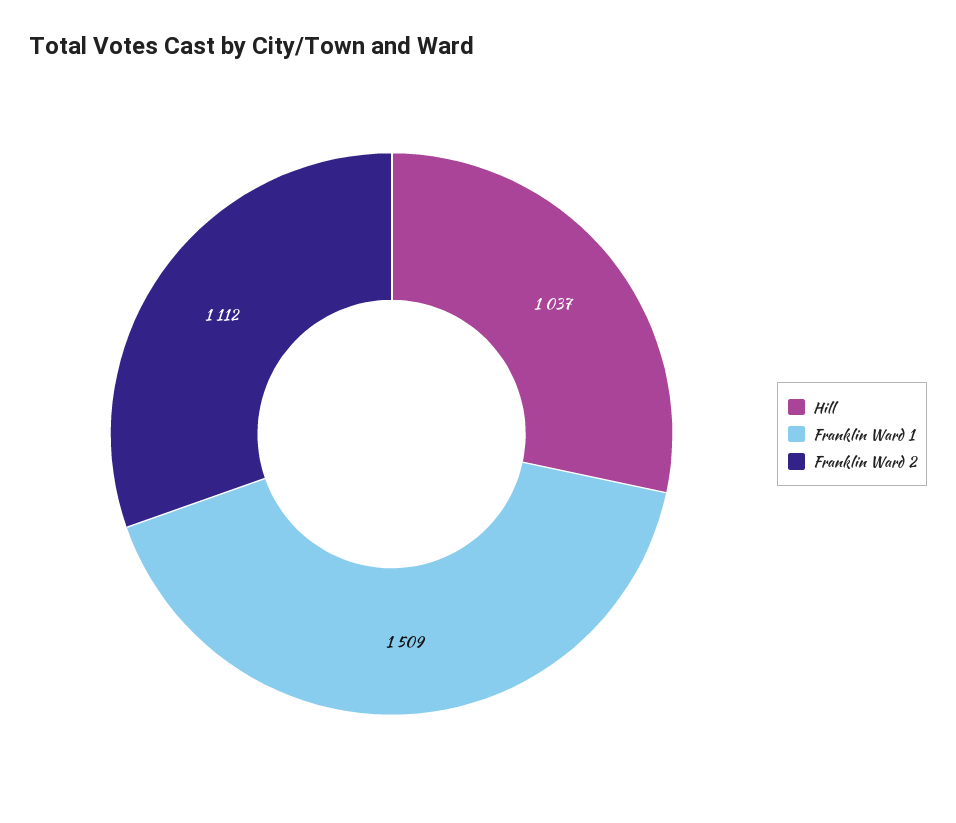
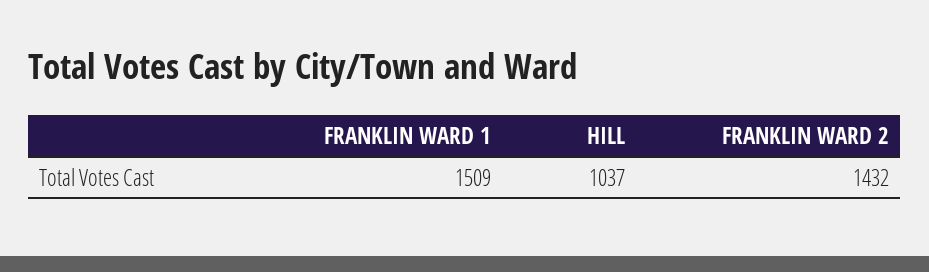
Franklin Ward 2: 1112 -> 1432

